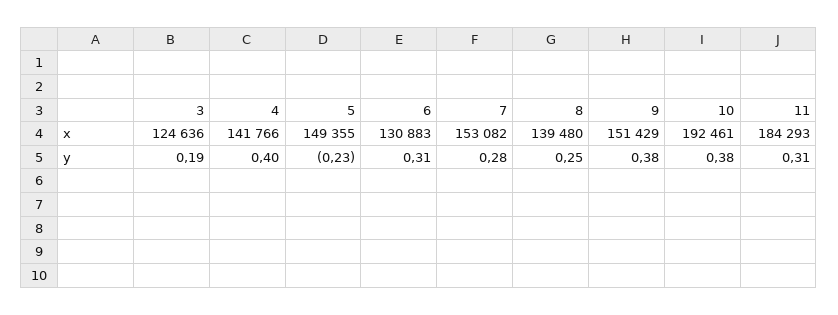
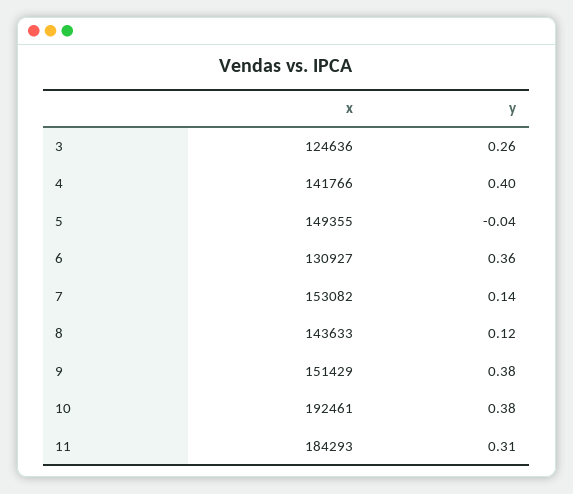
6, x: 130883 -> 130927
8, x: 139480 -> 143633
3, y: 0.19 -> 0.26
5, y: -0.23 -> -0.04
6, y: 0.31 -> 0.36
7, y: 0.28 -> 0.14
8, y: 0.25 -> 0.12

